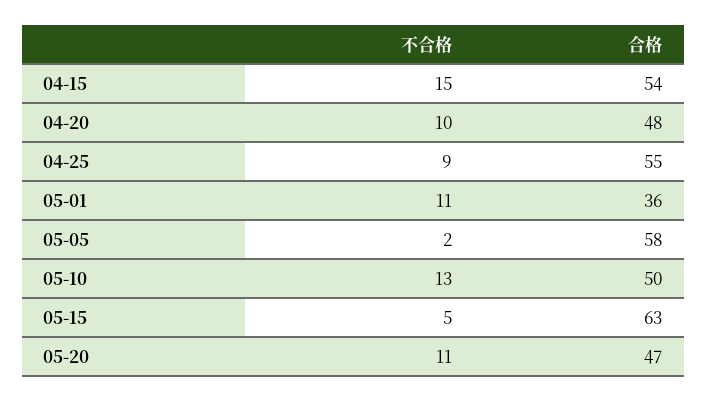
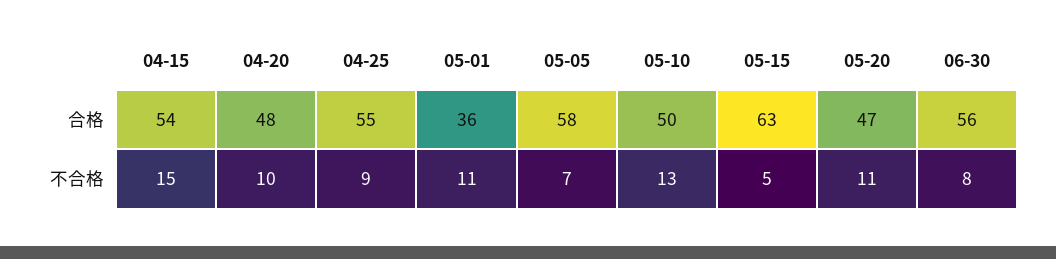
不合格, 05-05: 2 -> 7
合格, 06-30: none -> 56
不合格, 06-30: none -> 8

